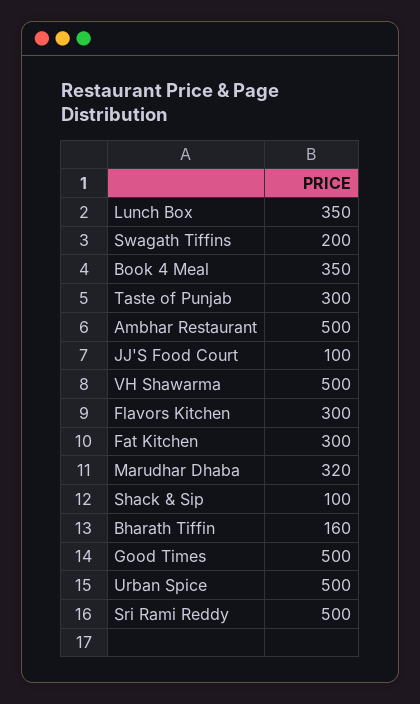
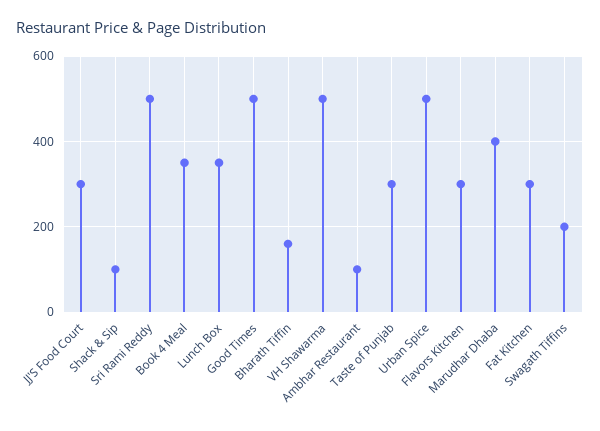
Ambhar Restaurant: 500 -> 100
JJ'S Food Court: 100 -> 300
Marudhar Dhaba: 320 -> 400

